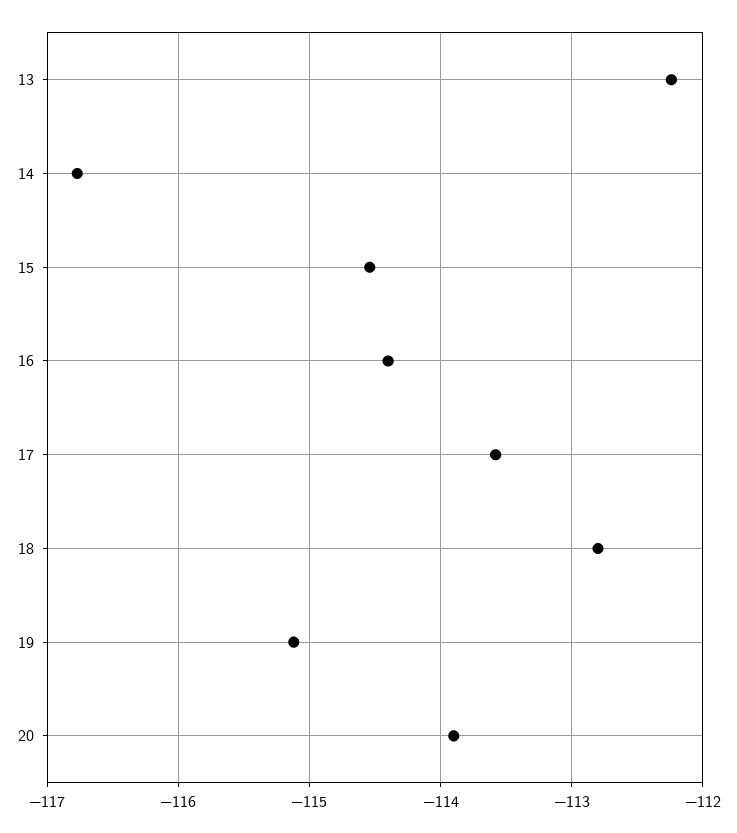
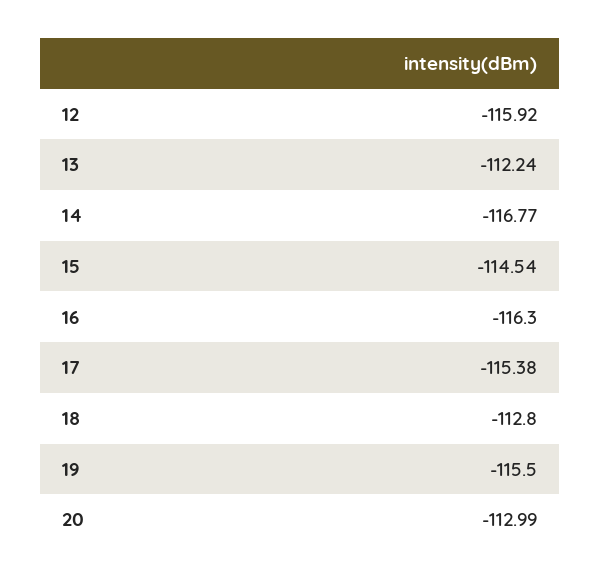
16: -114.4 -> -116.3
17: -113.6 -> -115.38
19: -115.1 -> -115.5
20: -113.9 -> -112.99
12: none -> -115.92

